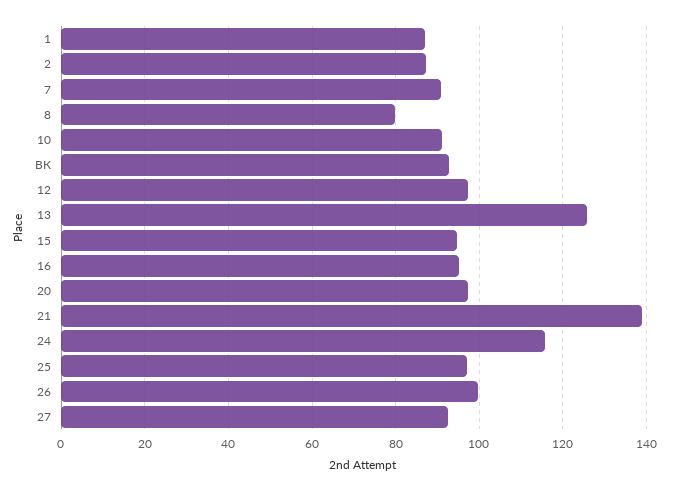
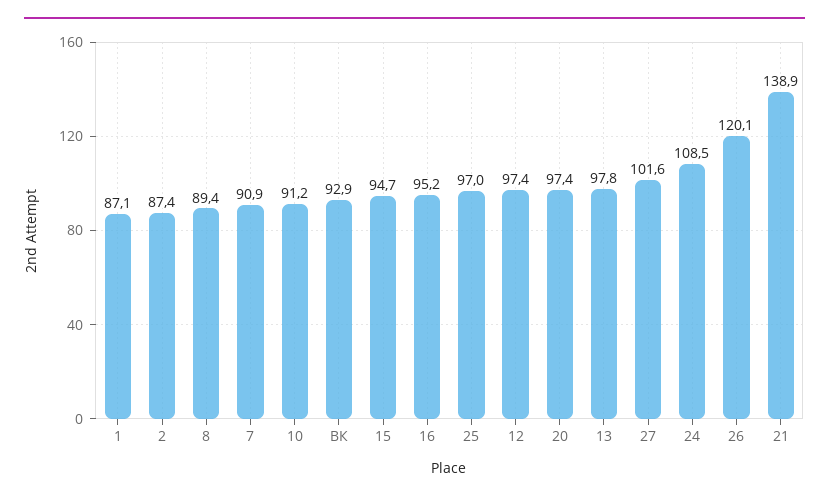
8: 80 -> 89.4
13: 126 -> 97.8
24: 116 -> 108.5
26: 100 -> 120.1
27: 92 -> 101.6

